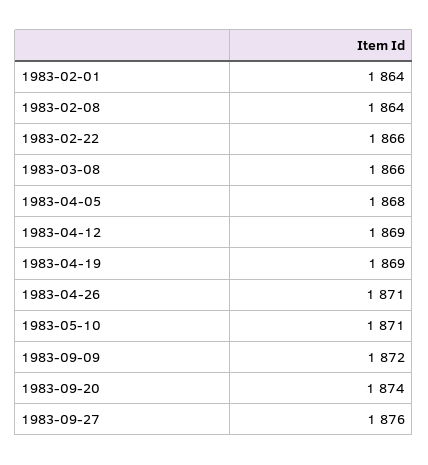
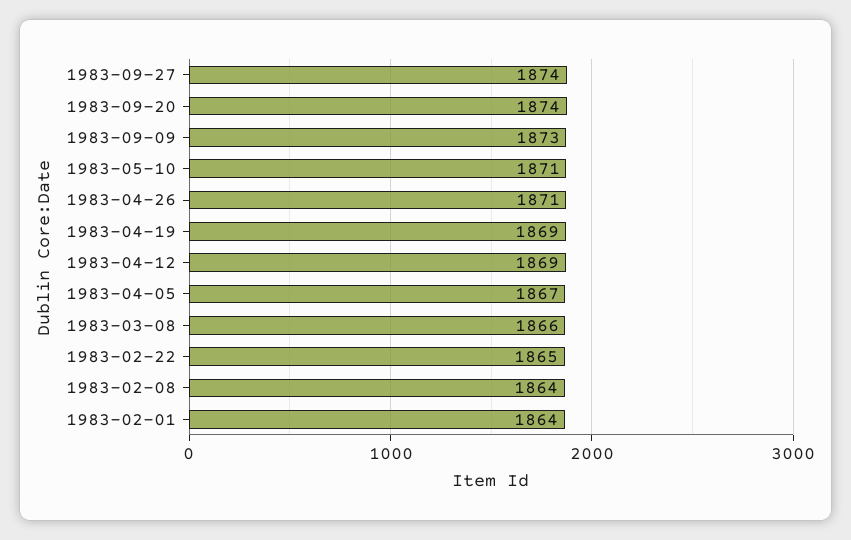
1983-02-22: 1866 -> 1865
1983-04-05: 1868 -> 1867
1983-09-09: 1872 -> 1873
1983-09-27: 1876 -> 1874

